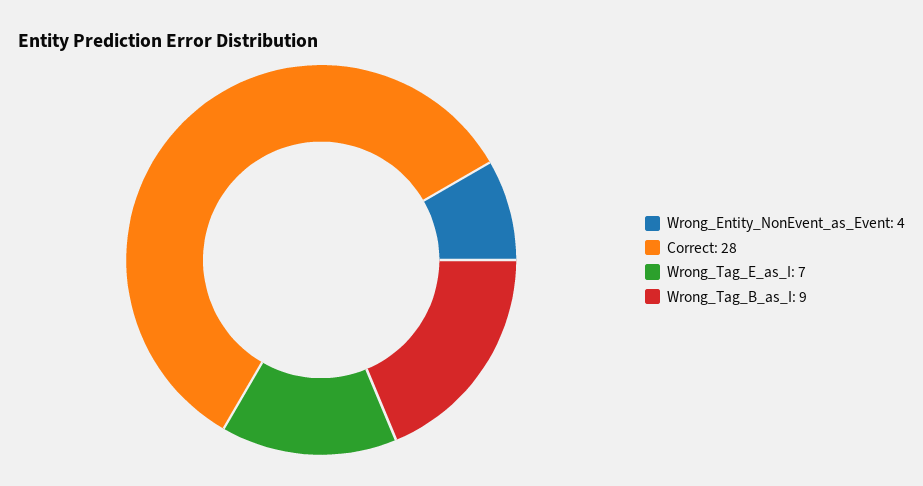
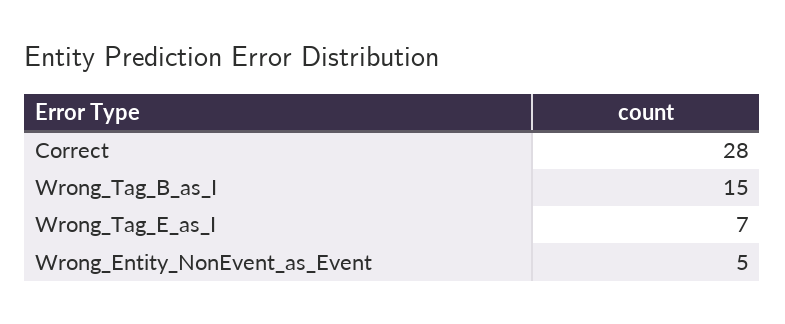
Wrong_Entity_NonEvent_as_Event: 4 -> 5
Wrong_Tag_B_as_I: 9 -> 15

